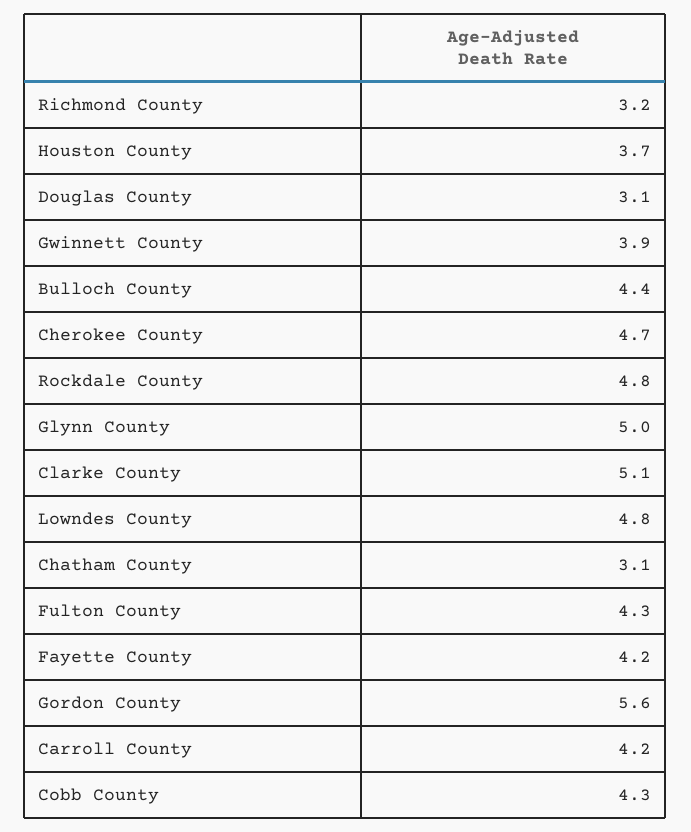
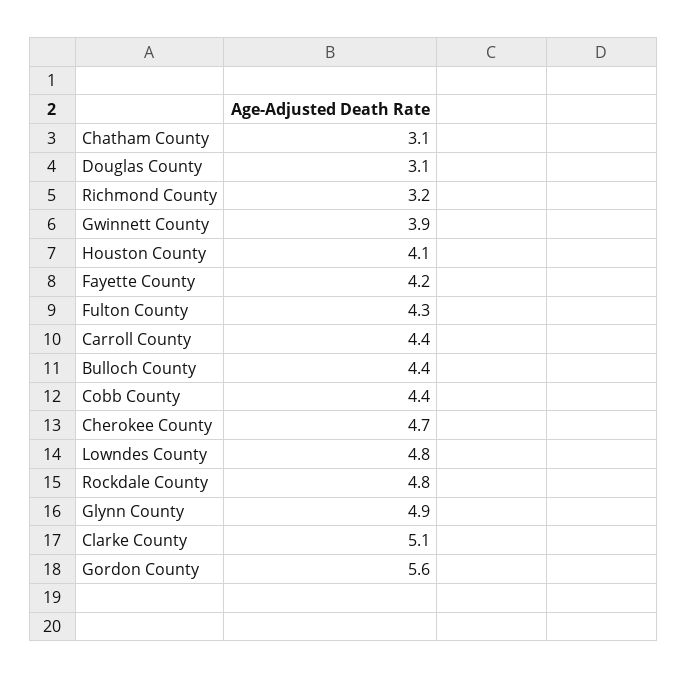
Houston County: 3.7 -> 4.1
Glynn County: 5 -> 4.9
Carroll County: 4.2 -> 4.4
Cobb County: 4.3 -> 4.4

